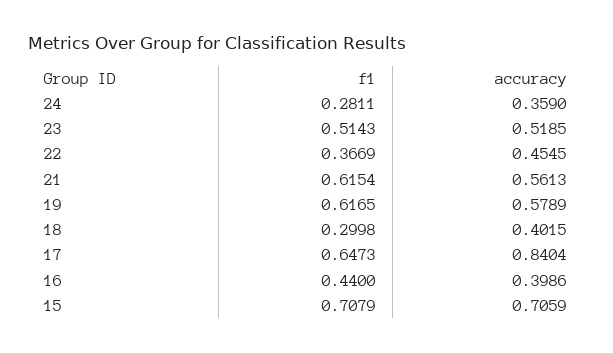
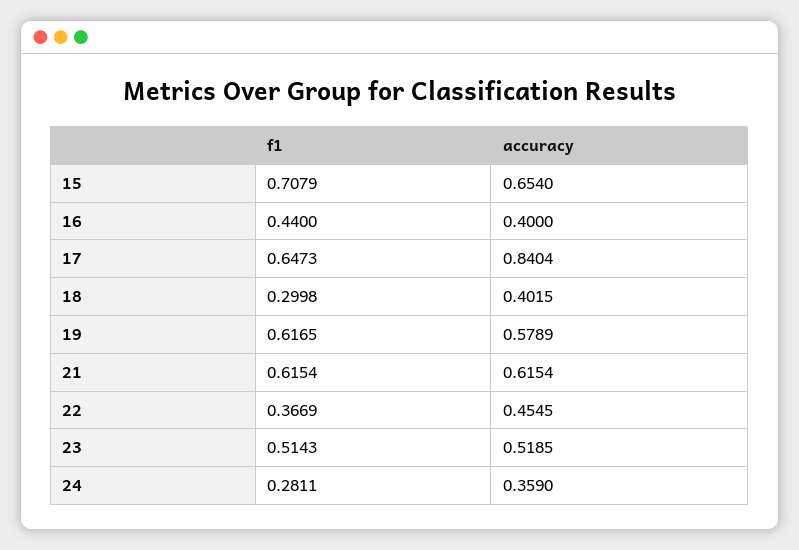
accuracy, 21: 0.5613 -> 0.6154
accuracy, 16: 0.3986 -> 0.4
accuracy, 15: 0.7059 -> 0.654

